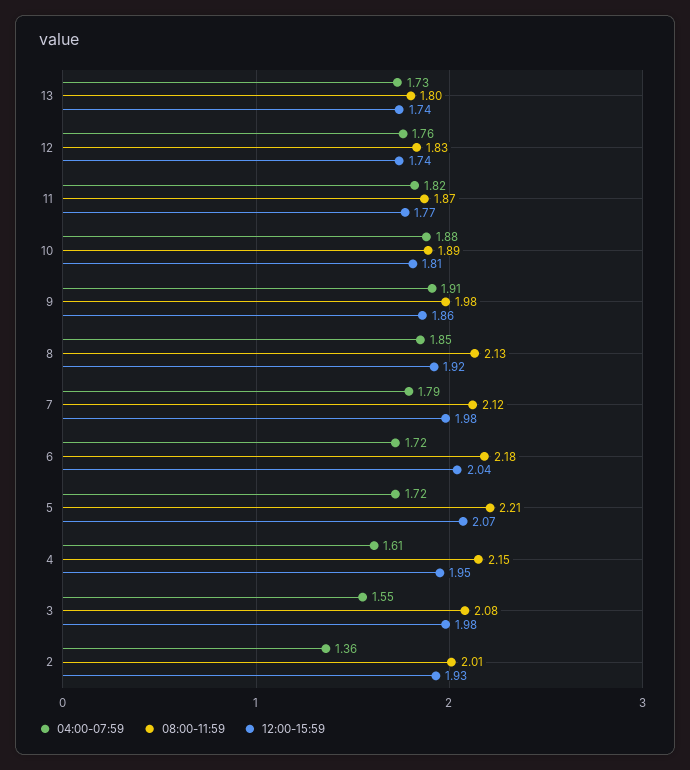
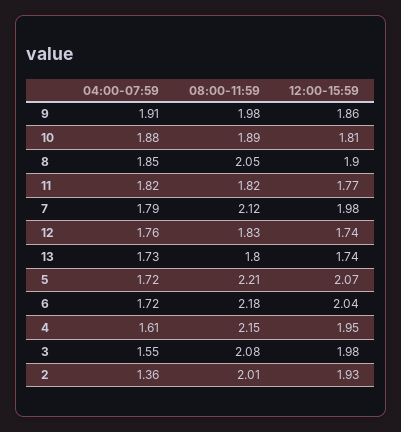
08:00-11:59, 11: 1.87 -> 1.82
08:00-11:59, 8: 2.13 -> 2.05
12:00-15:59, 8: 1.92 -> 1.9

